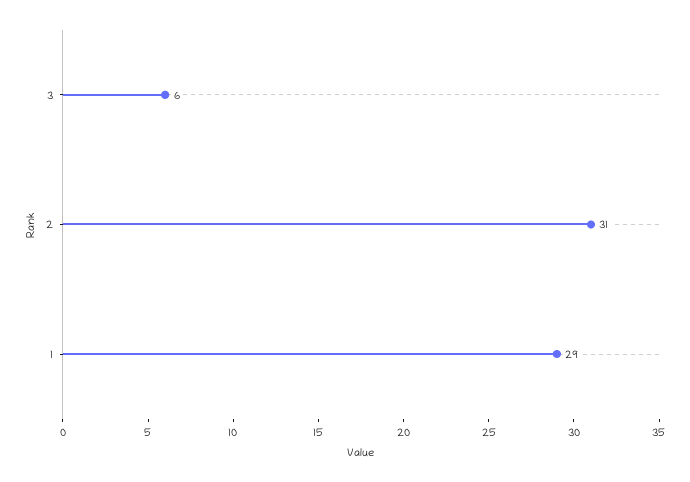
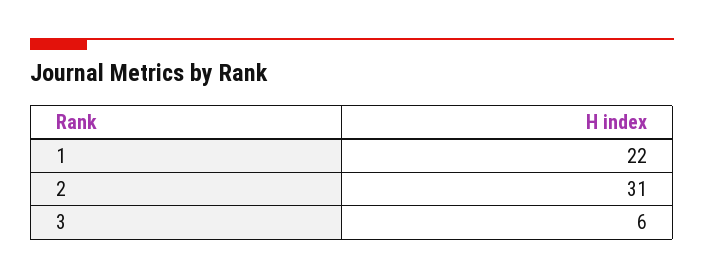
1: 29 -> 22

